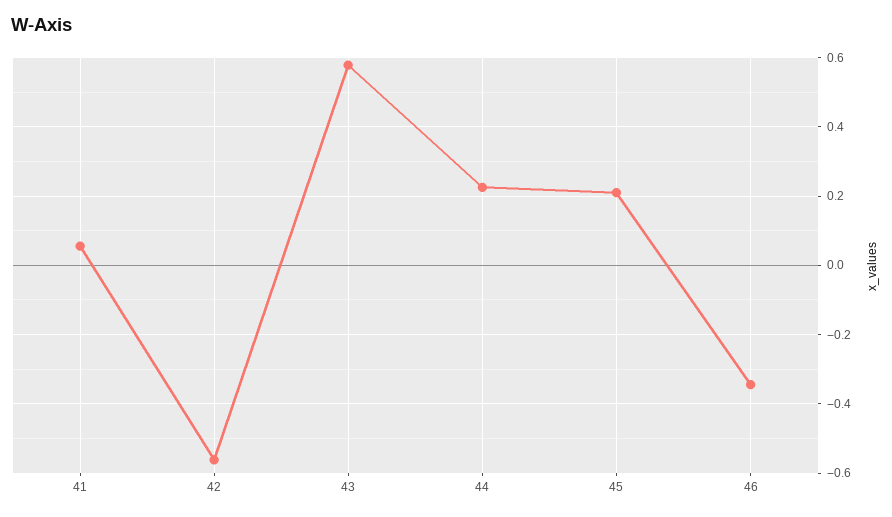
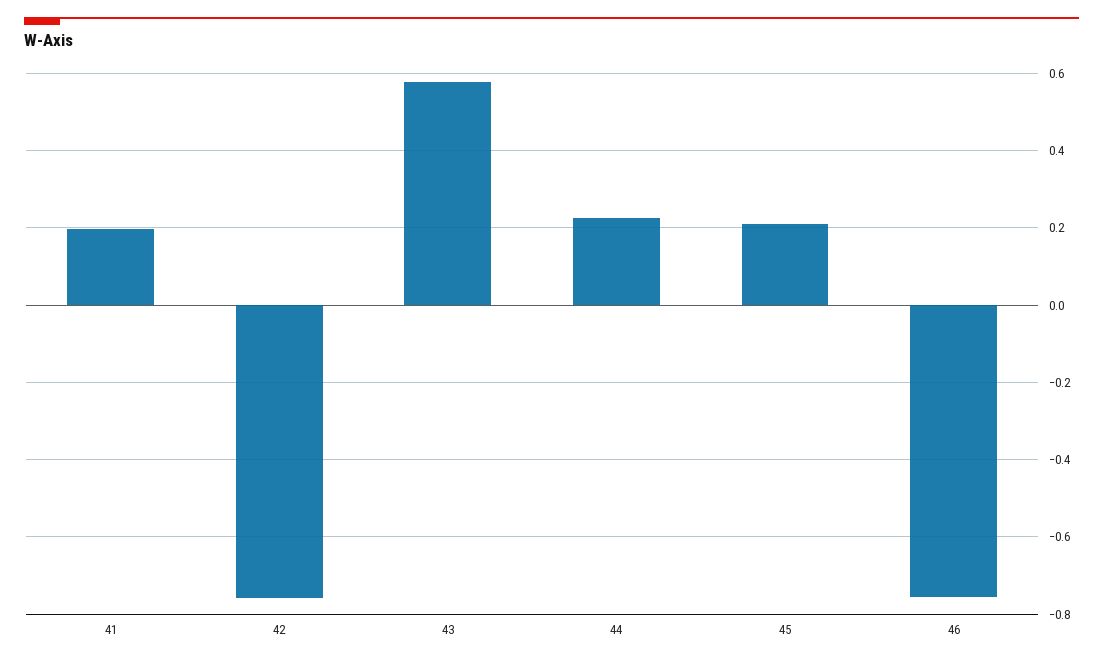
41: 0.06 -> 0.2
42: -0.56 -> -0.76
46: -0.34 -> -0.76

